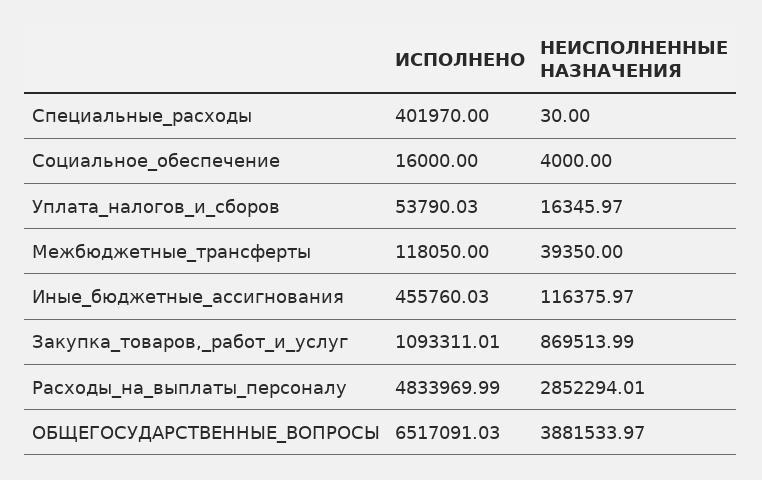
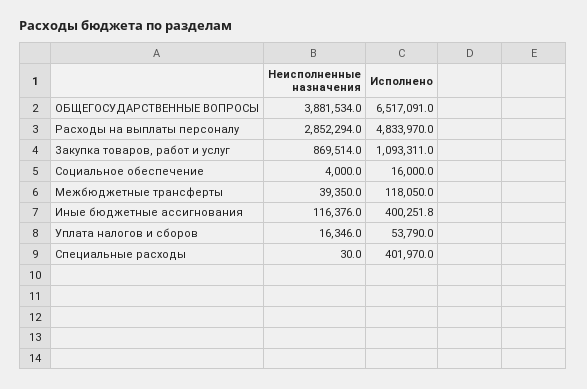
ИСПОЛНЕНО, Иные_бюджетные_ассигнования: 455760.03 -> 400251.8

